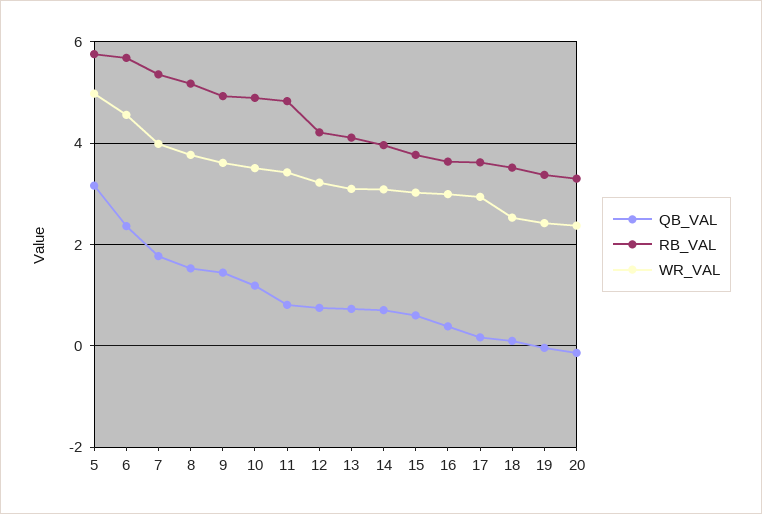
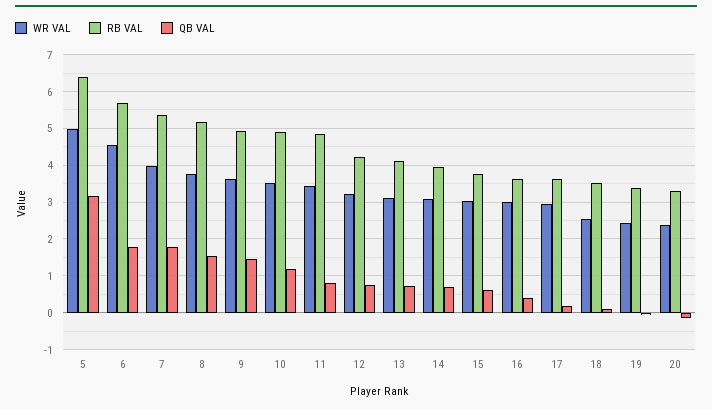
RB_VAL, 5: 5.8 -> 6.4
QB_VAL, 6: 2.4 -> 1.8

